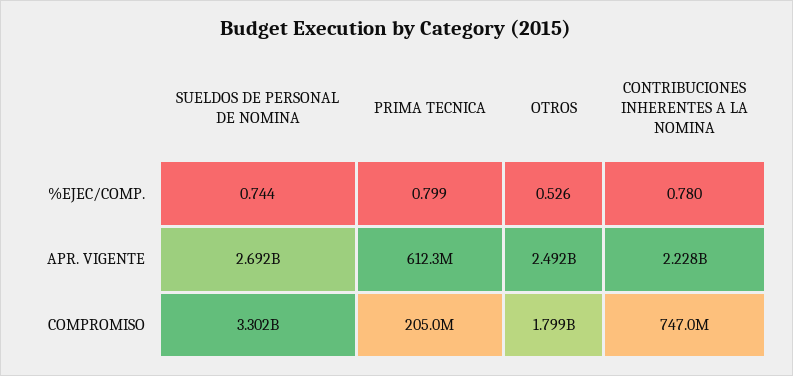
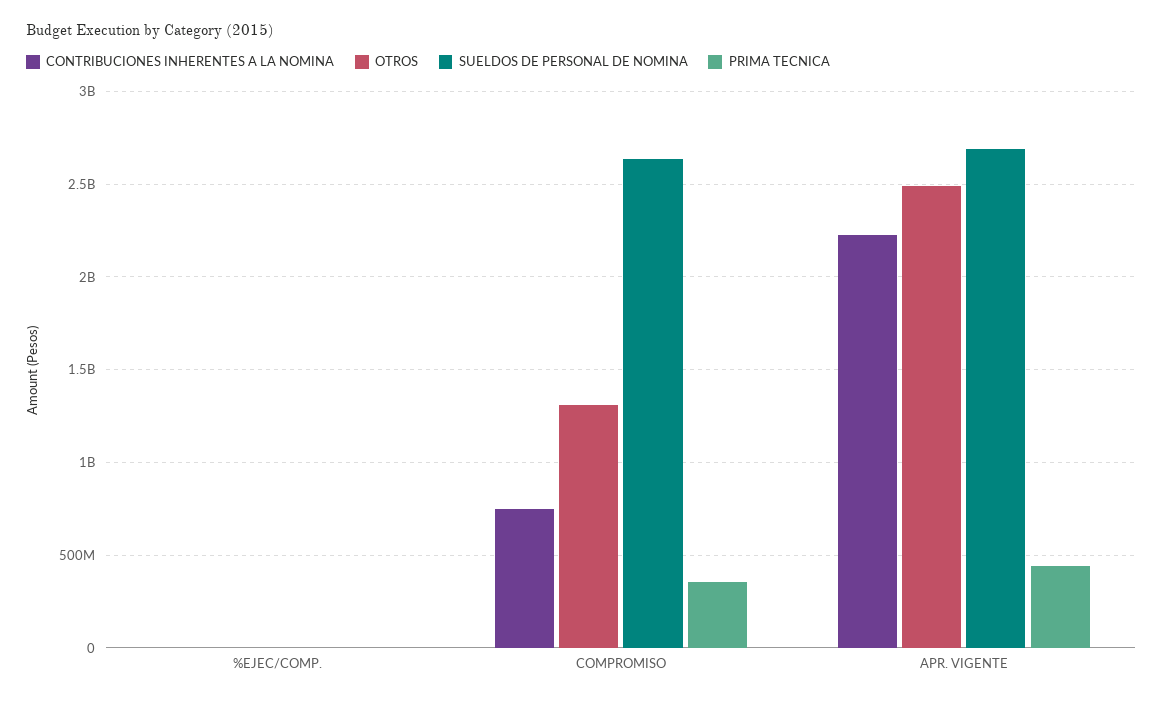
PRIMA TECNICA, APR. VIGENTE: 612300000 -> 450000000
SUELDOS DE PERSONAL DE NOMINA, COMPROMISO: 3302000000 -> 2650000000
PRIMA TECNICA, COMPROMISO: 205000000 -> 350000000
OTROS, COMPROMISO: 1799000000 -> 1300000000

